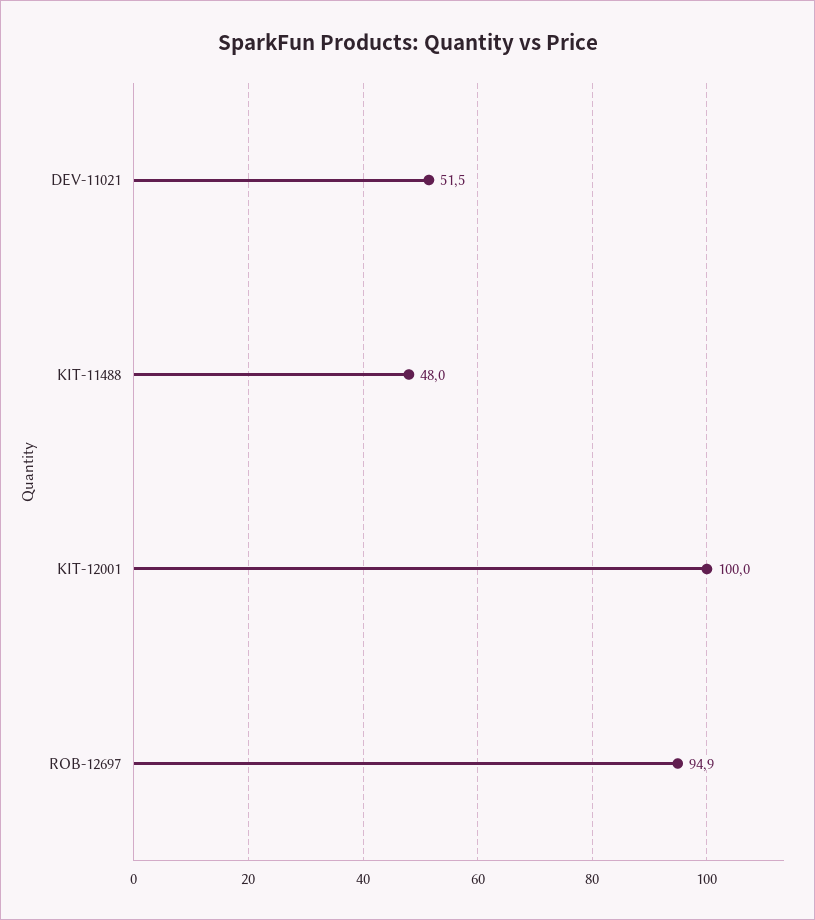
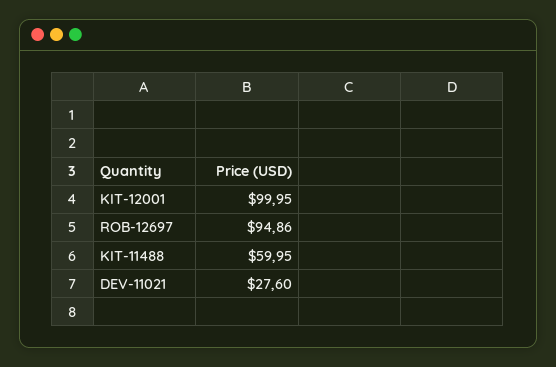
DEV-11021: 51.5 -> 27.6
KIT-11488: 48 -> 59.95

